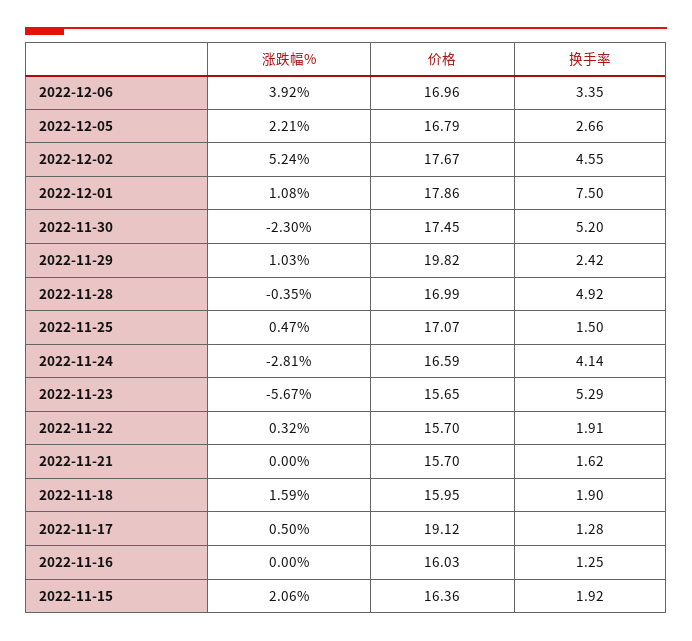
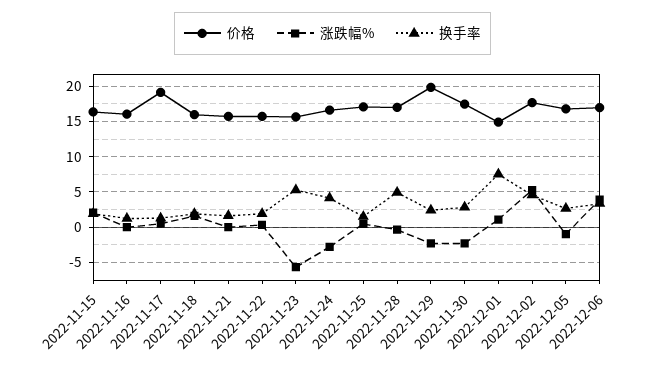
涨跌幅%, 2022-12-05: 2.21 -> -1
价格, 2022-12-01: 17.86 -> 15
换手率, 2022-11-30: 5.2 -> 3
涨跌幅%, 2022-11-29: 1.03 -> -2

